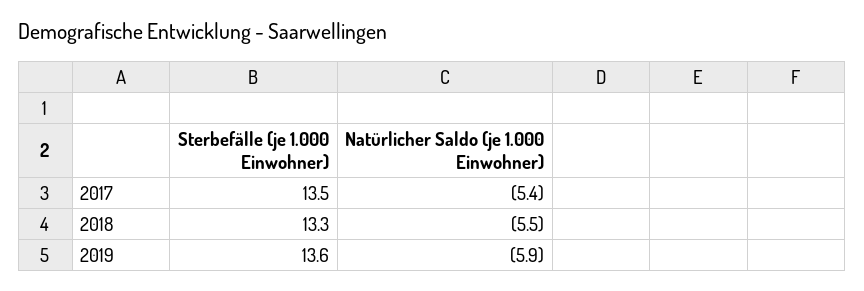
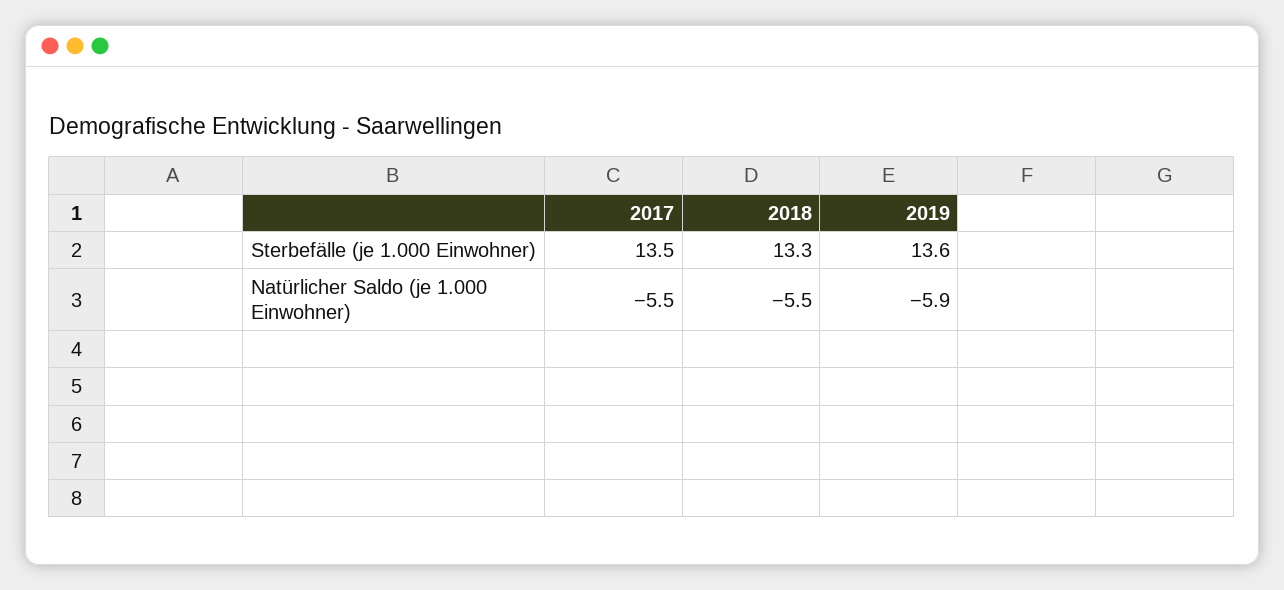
Natürlicher Saldo (je 1.000 Einwohner), 2017: -5.4 -> -5.5

